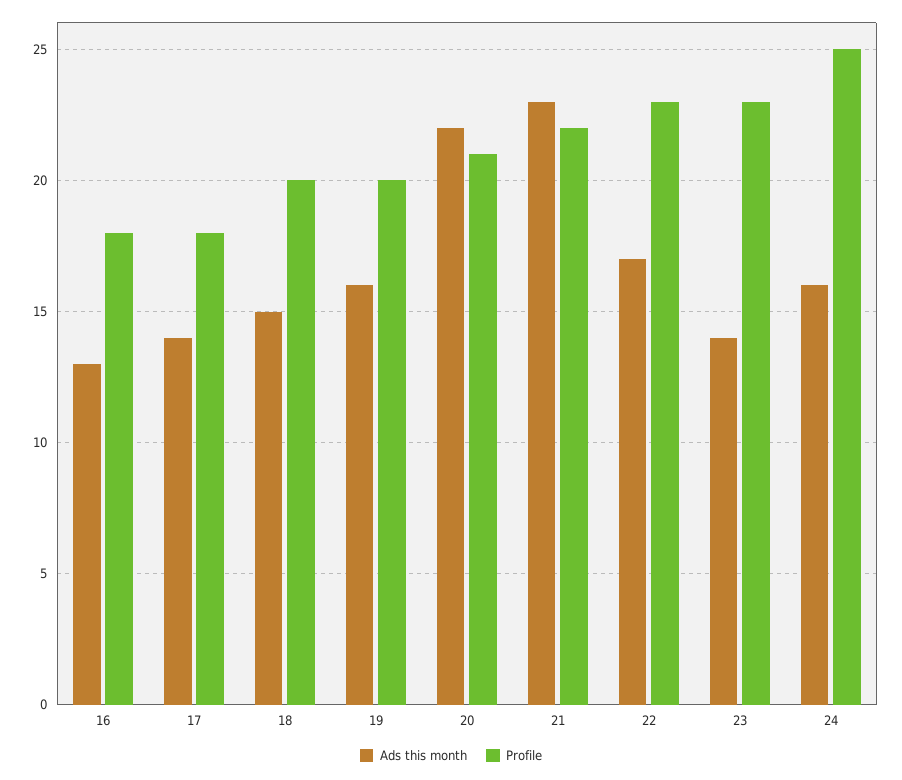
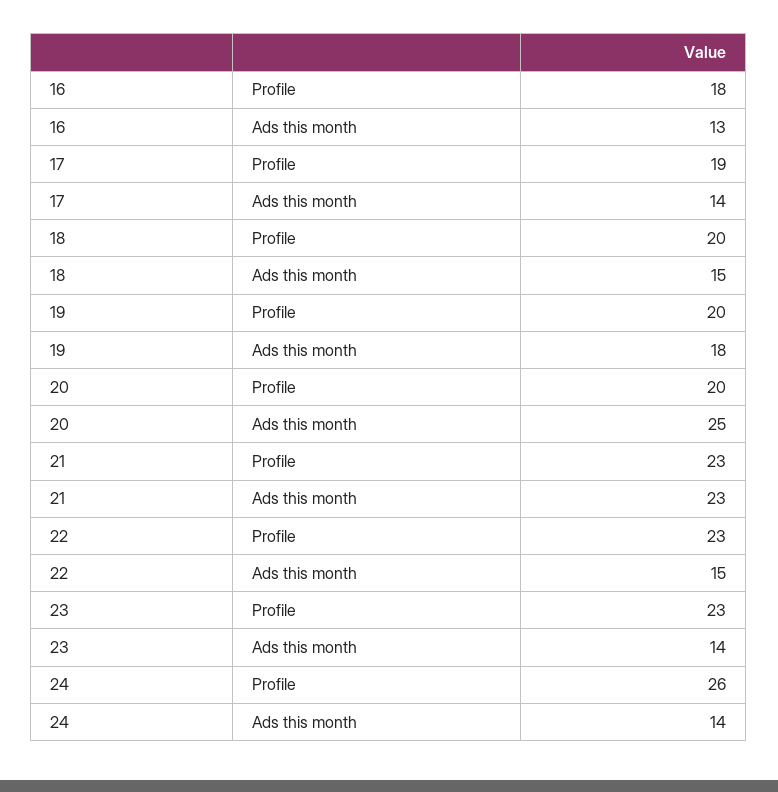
Profile, 17: 18 -> 19
Ads this month, 19: 16 -> 18
Ads this month, 20: 22 -> 25
Profile, 20: 21 -> 20
Profile, 21: 22 -> 23
Ads this month, 22: 17 -> 15
Ads this month, 24: 16 -> 14
Profile, 24: 25 -> 26

